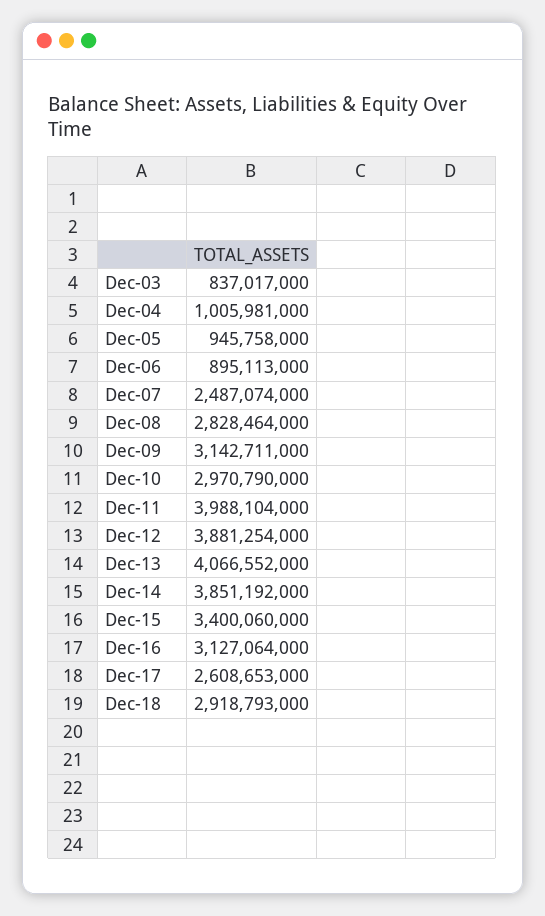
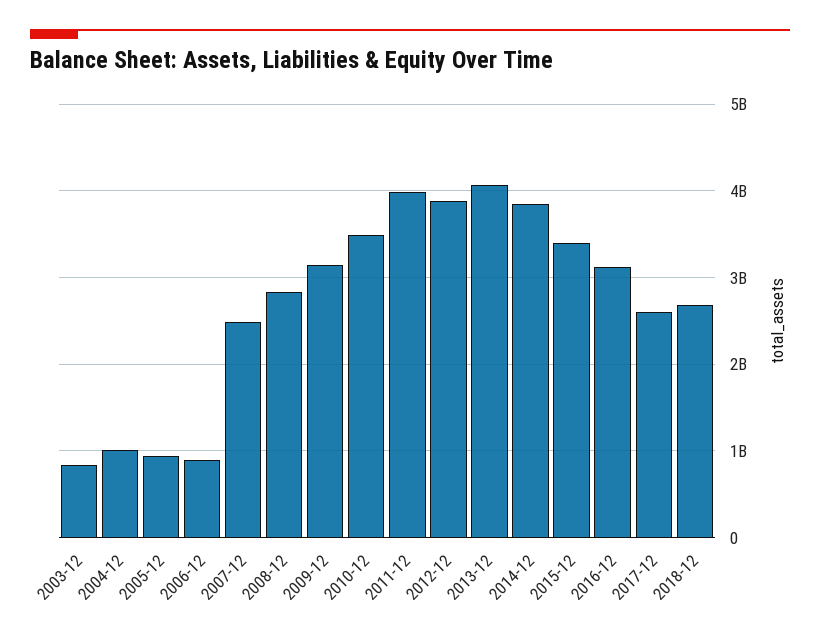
Dec-10: 2970790000 -> 3500000000
Dec-18: 2918793000 -> 2700000000

